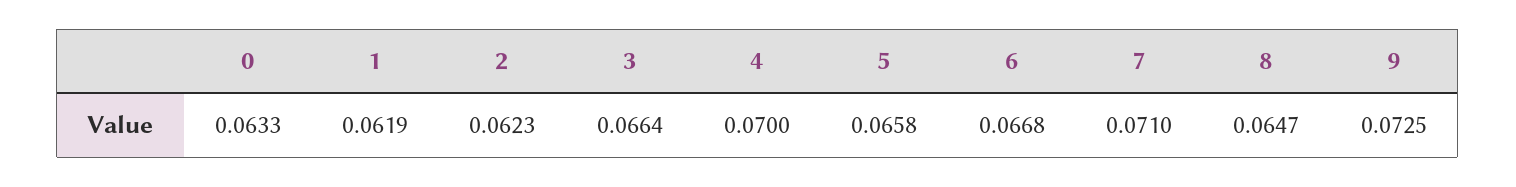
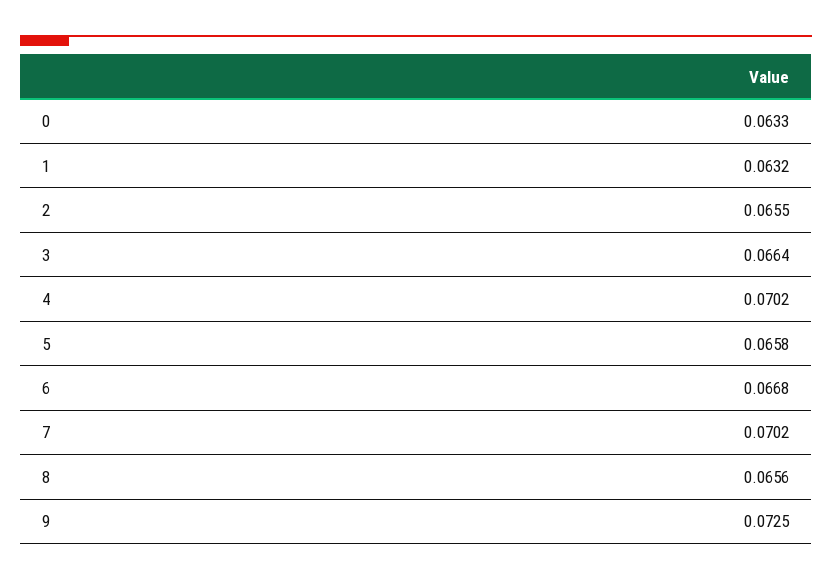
1: 0.0619 -> 0.0632
2: 0.0623 -> 0.0655
4: 0.07 -> 0.0702
7: 0.071 -> 0.0702
8: 0.0647 -> 0.0656

